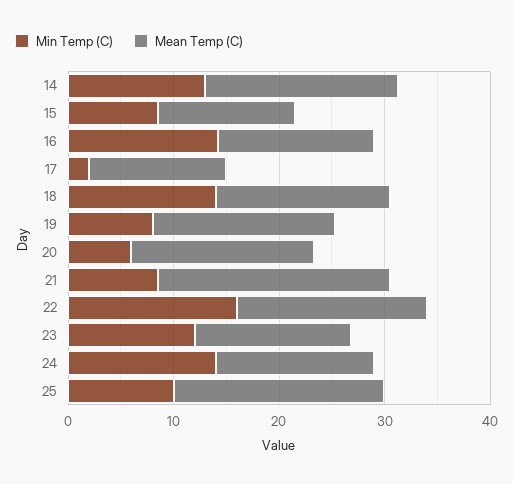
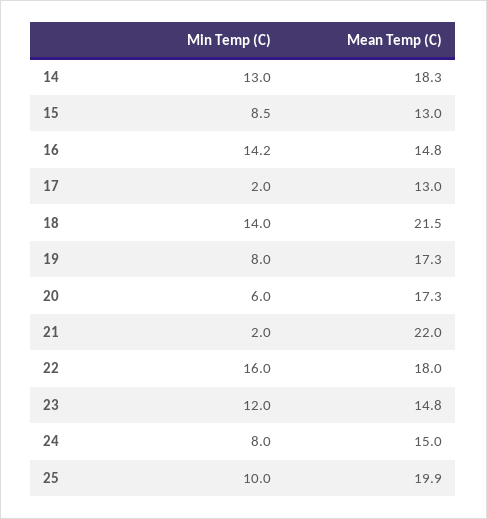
Mean Temp (C), 18: 16 -> 21.5
Min Temp (C), 21: 8 -> 2
Min Temp (C), 24: 14 -> 8

